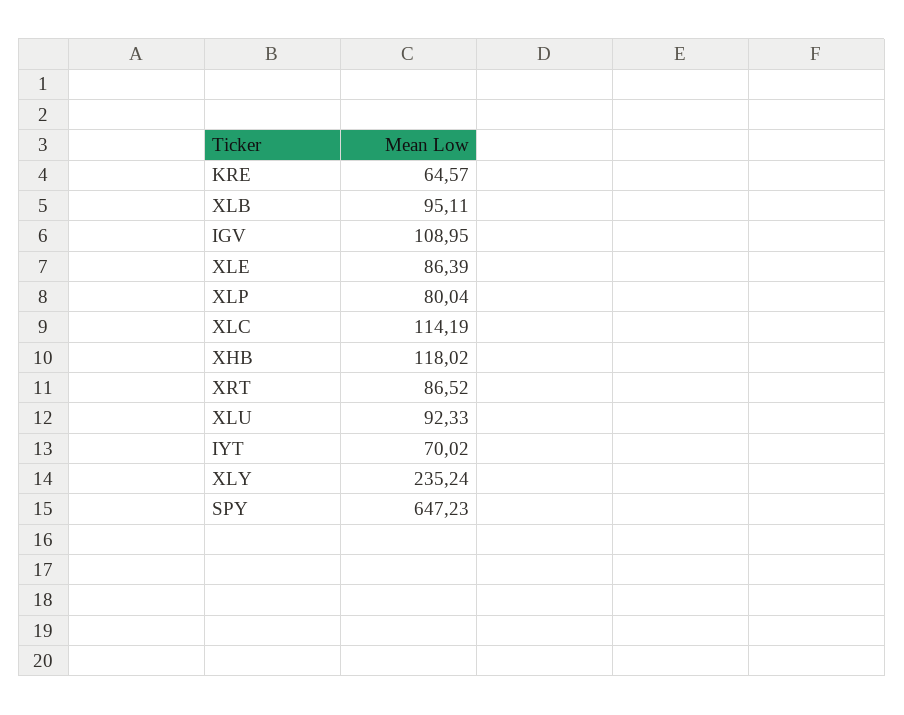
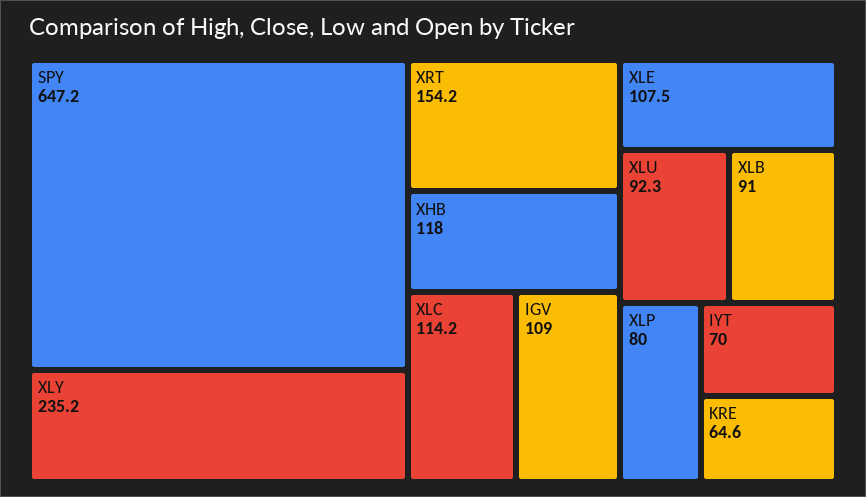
XLB: 95.11 -> 91
XLE: 86.39 -> 107.5
XRT: 86.52 -> 154.2

